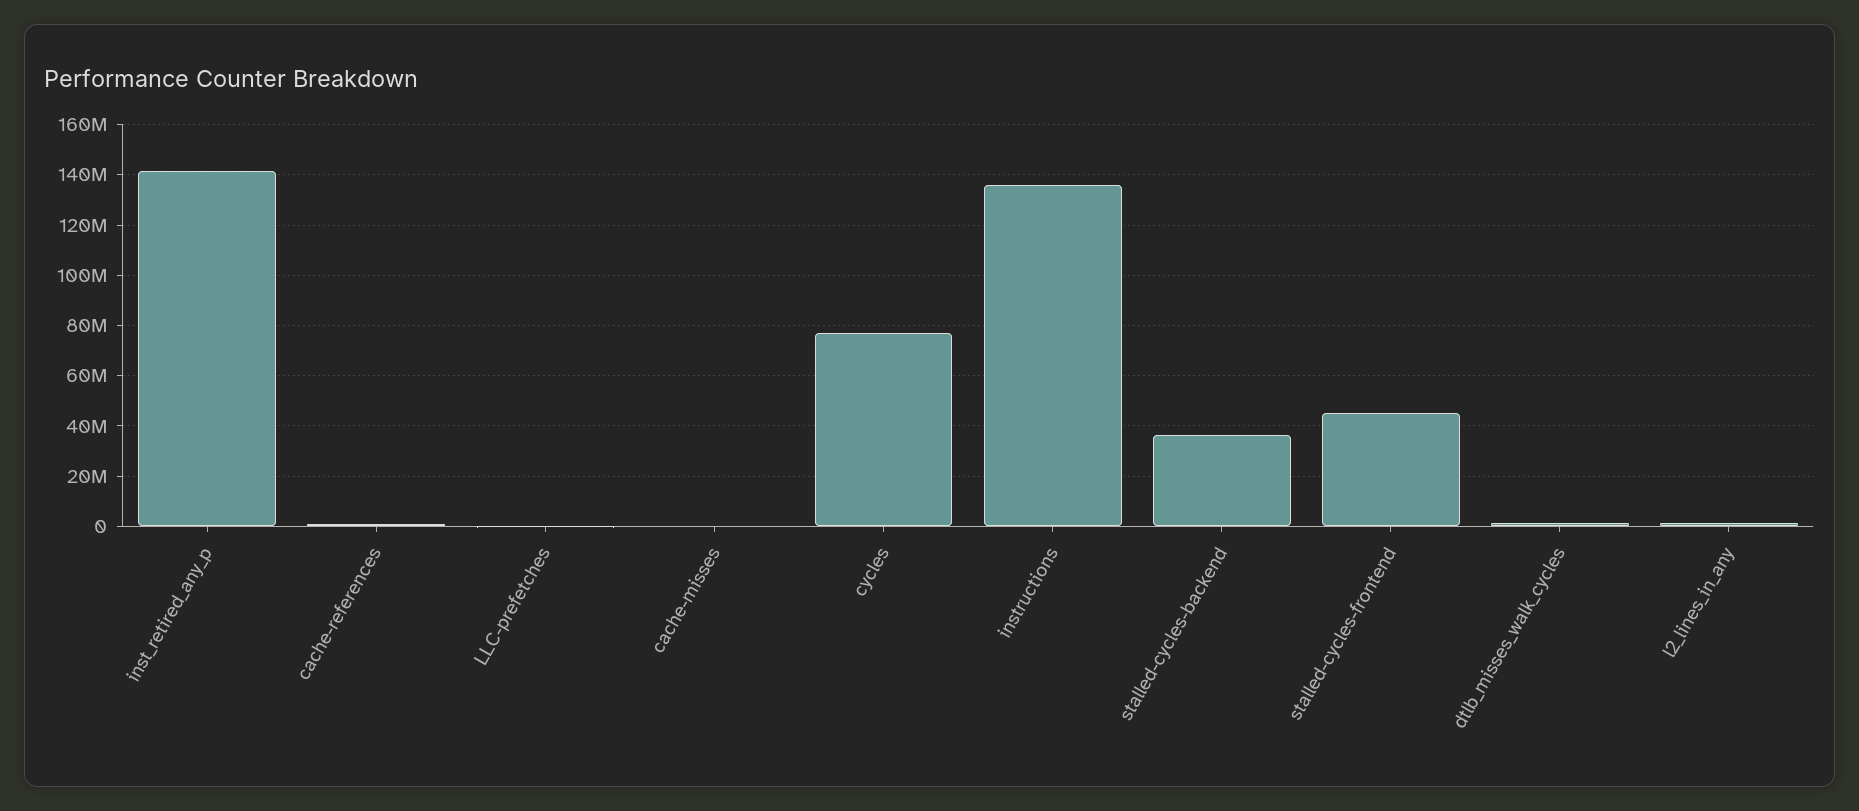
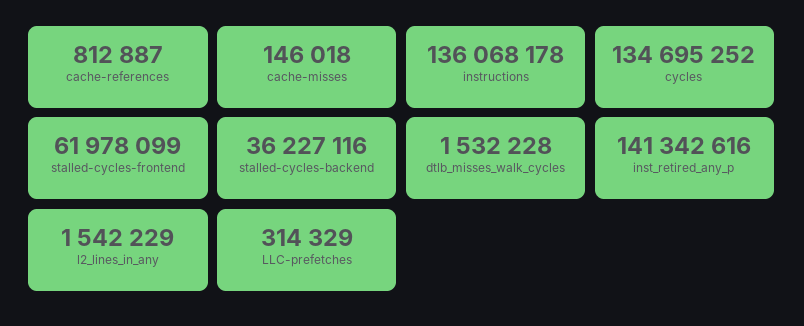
cycles: 77500000 -> 134695252
stalled-cycles-frontend: 45000000 -> 61978099

